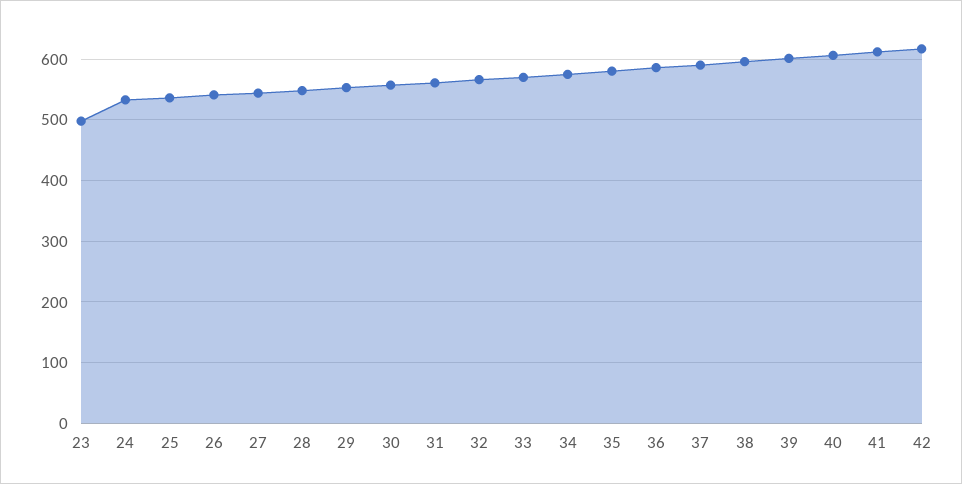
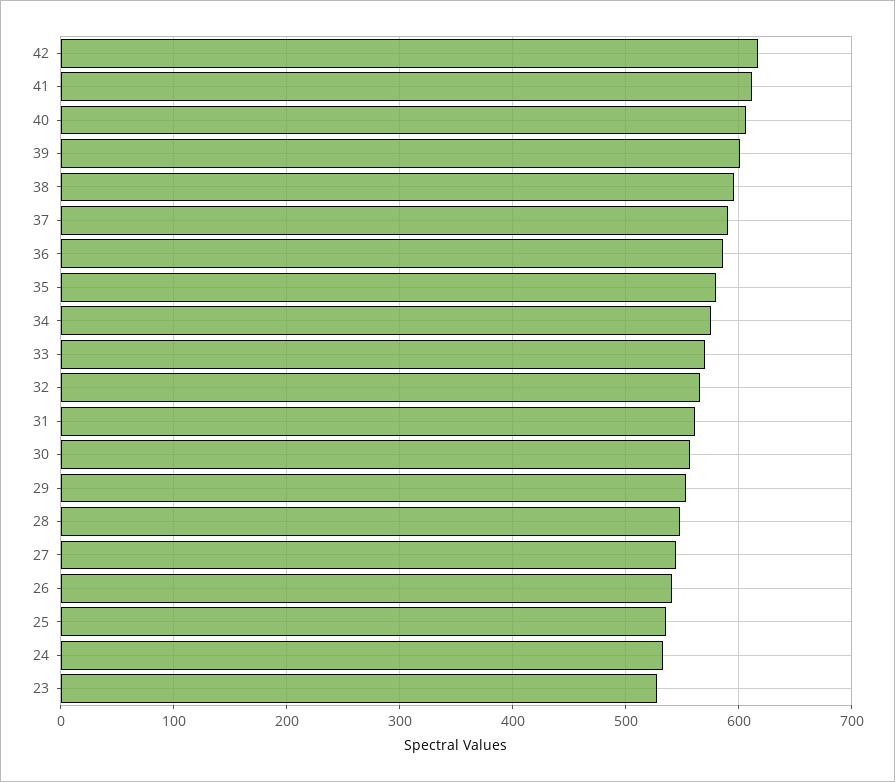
23: 500 -> 530

